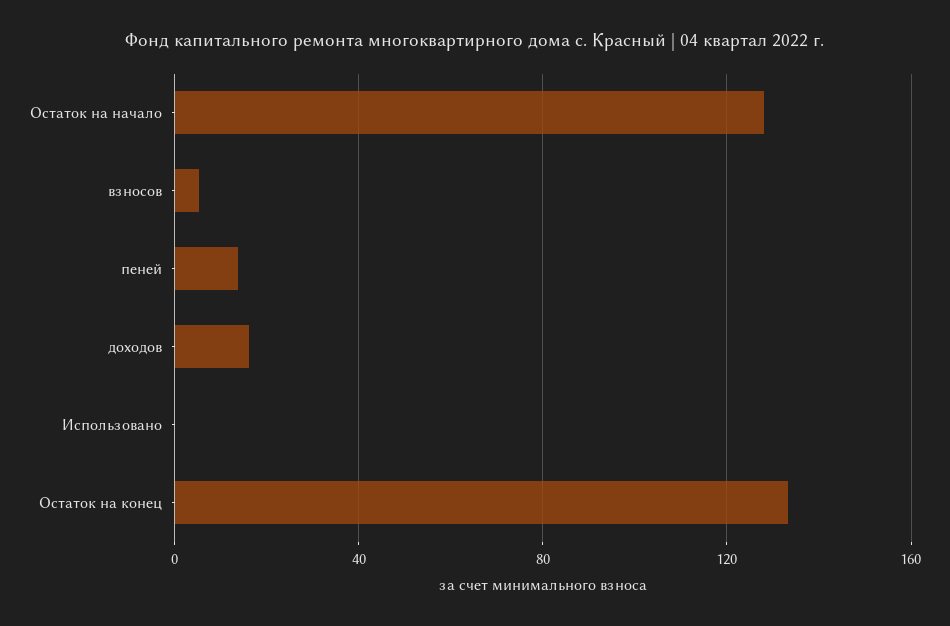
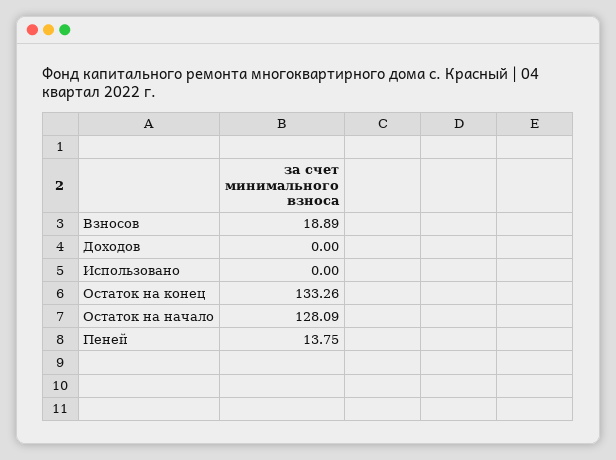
взносов: 5 -> 18.89
доходов: 15 -> 0

